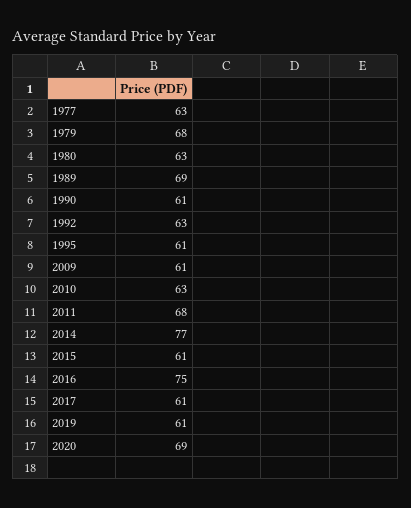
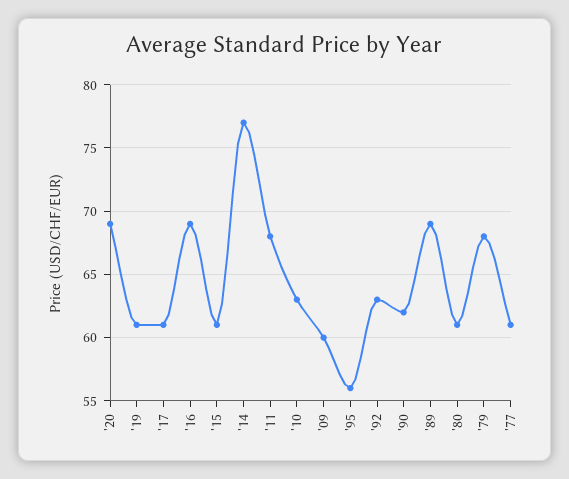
1977: 63 -> 61
1980: 63 -> 61
1990: 61 -> 62
1995: 61 -> 56
2009: 61 -> 60
2016: 75 -> 69

